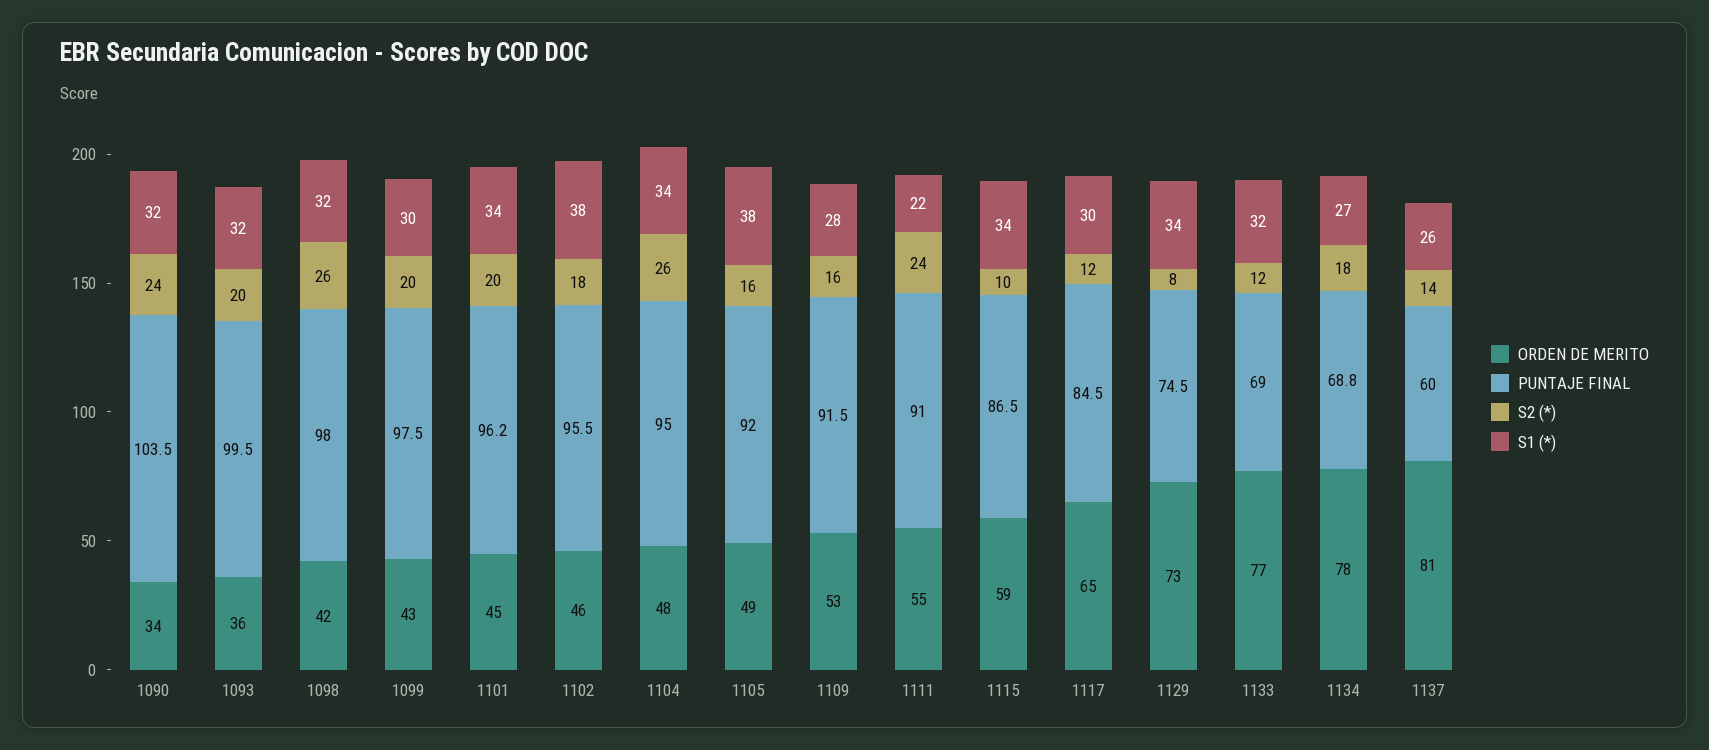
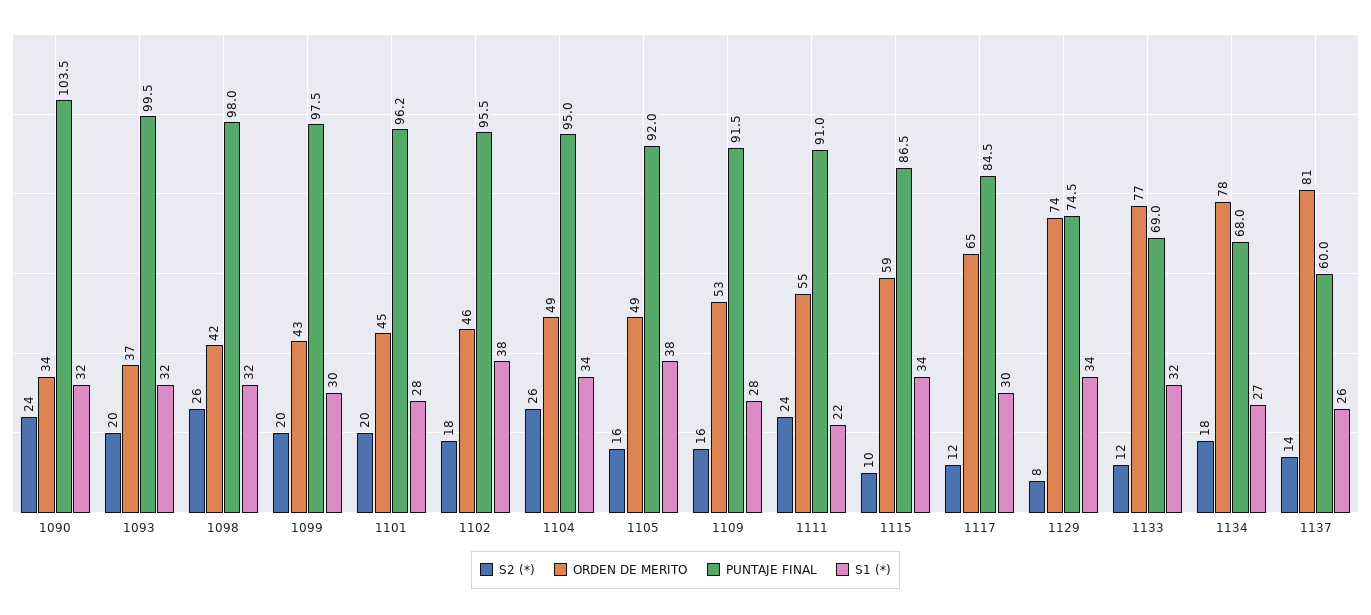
ORDEN DE MERITO, 1093: 36 -> 37
S1 (*), 1101: 34 -> 28
ORDEN DE MERITO, 1104: 48 -> 49
ORDEN DE MERITO, 1129: 73 -> 74
PUNTAJE FINAL, 1134: 68.8 -> 68

